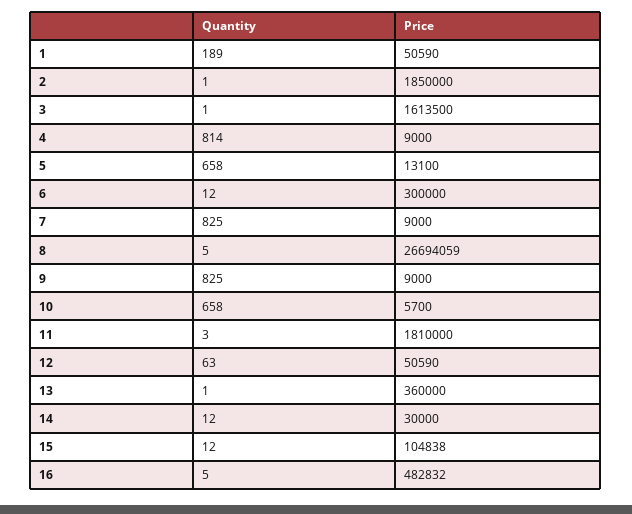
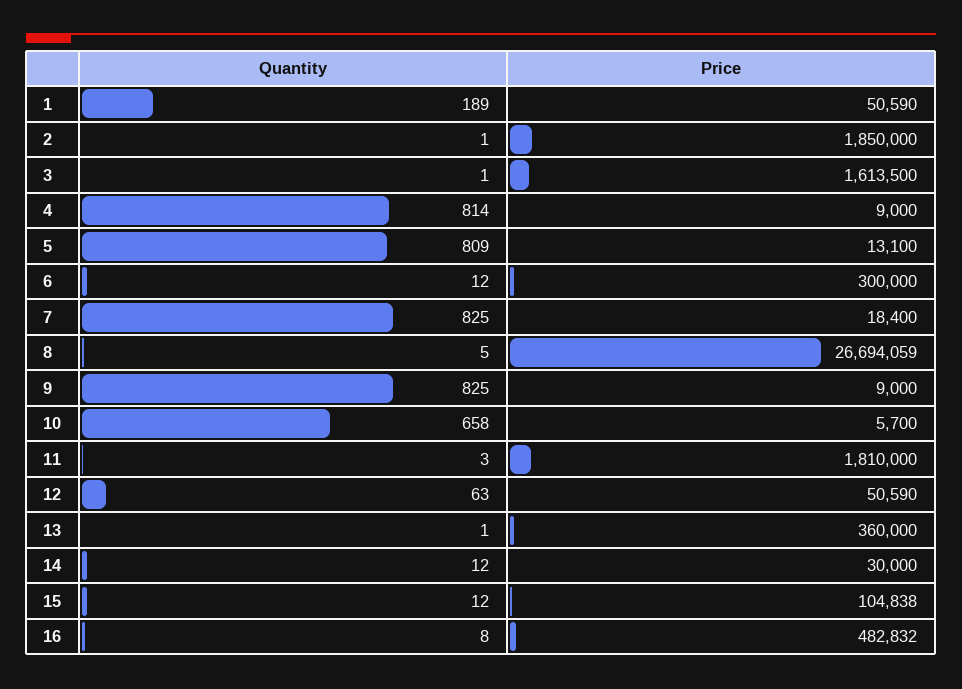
Quantity, 5: 658 -> 809
Price, 7: 9000 -> 18400
Quantity, 16: 5 -> 8

